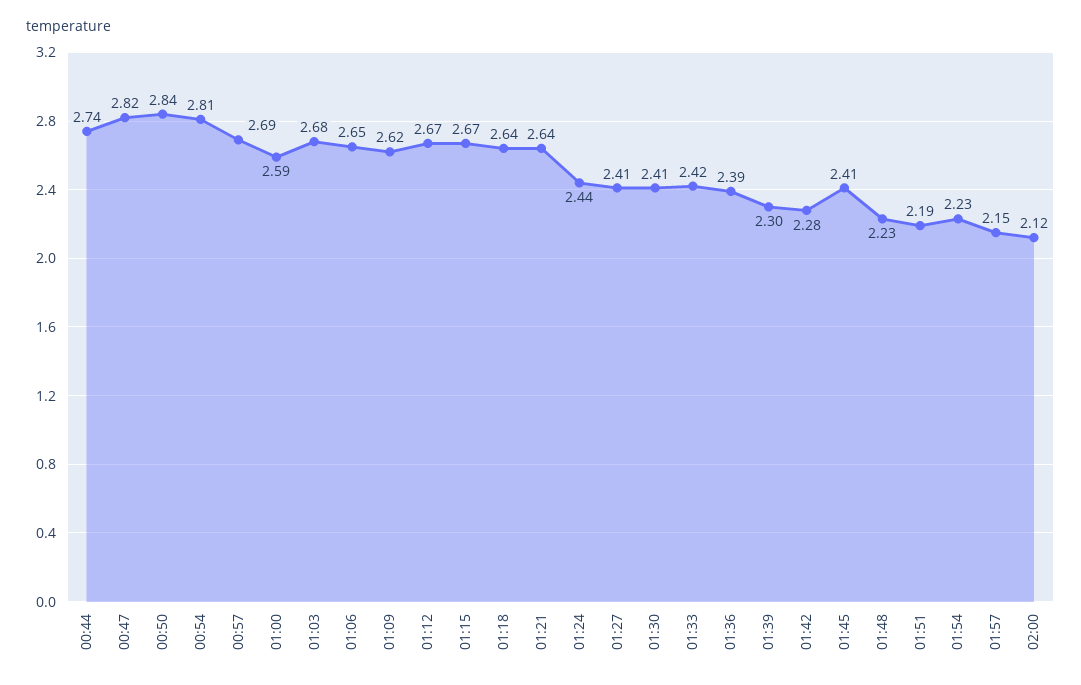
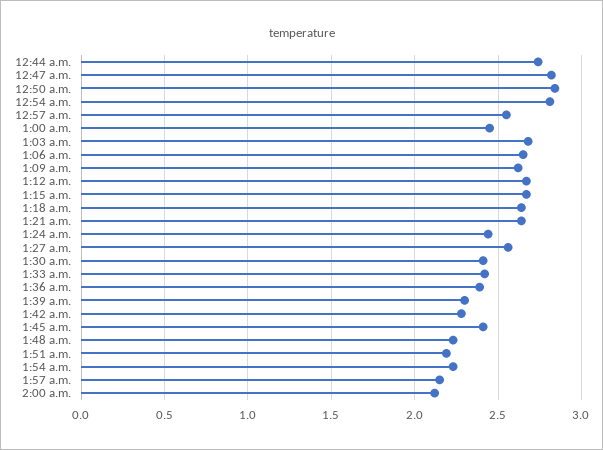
00:57: 2.69 -> 2.55
01:00: 2.59 -> 2.45
01:27: 2.41 -> 2.55

